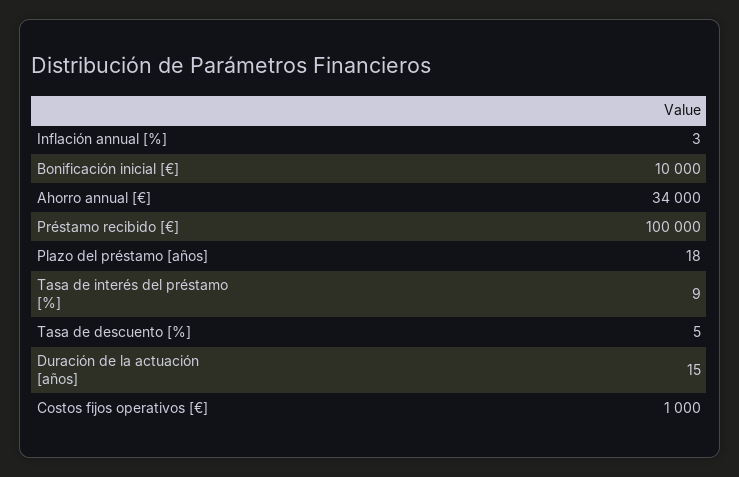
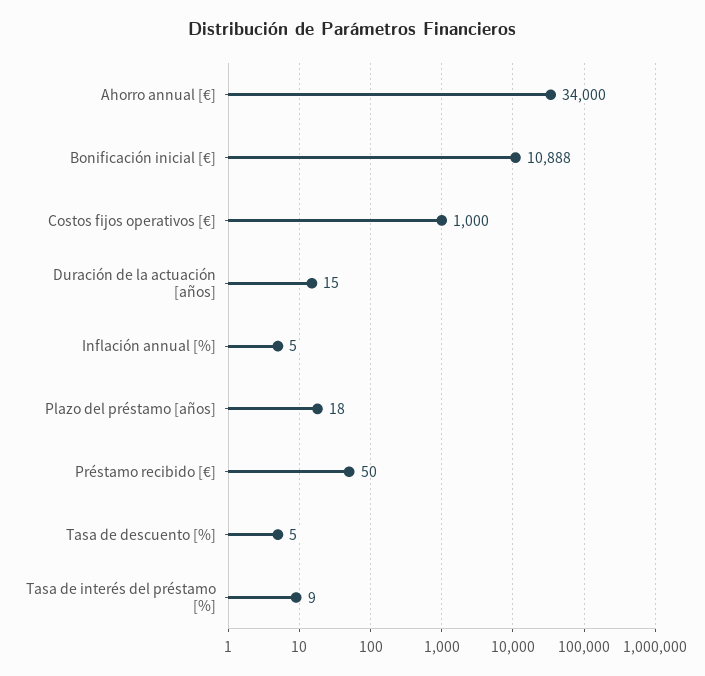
Inflación annual [%]: 3 -> 5
Bonificación inicial [€]: 10000 -> 10888
Préstamo recibido [€]: 100000 -> 50

